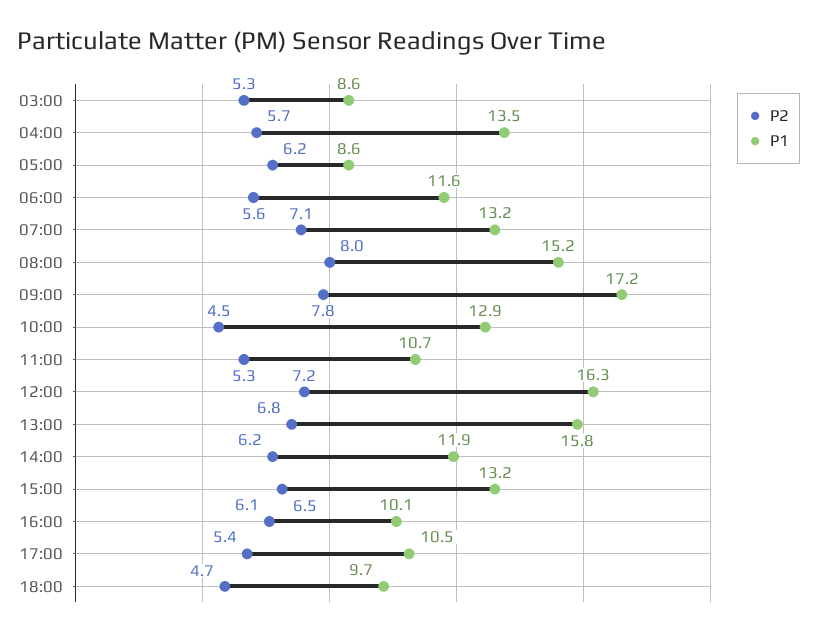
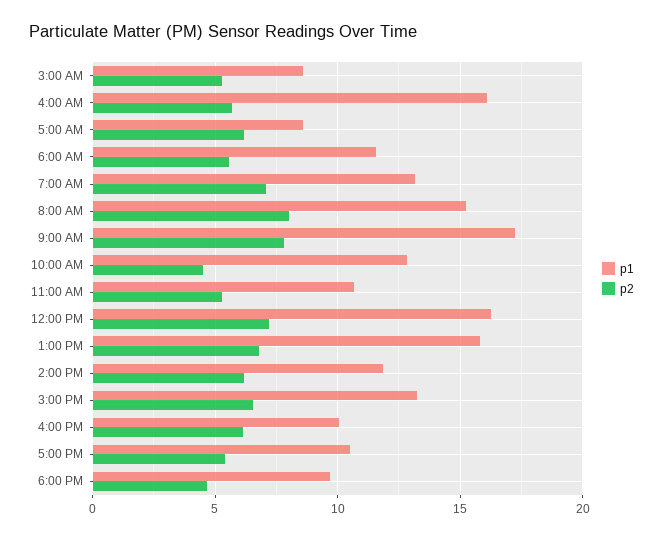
P1, 04:00: 13.5 -> 16

